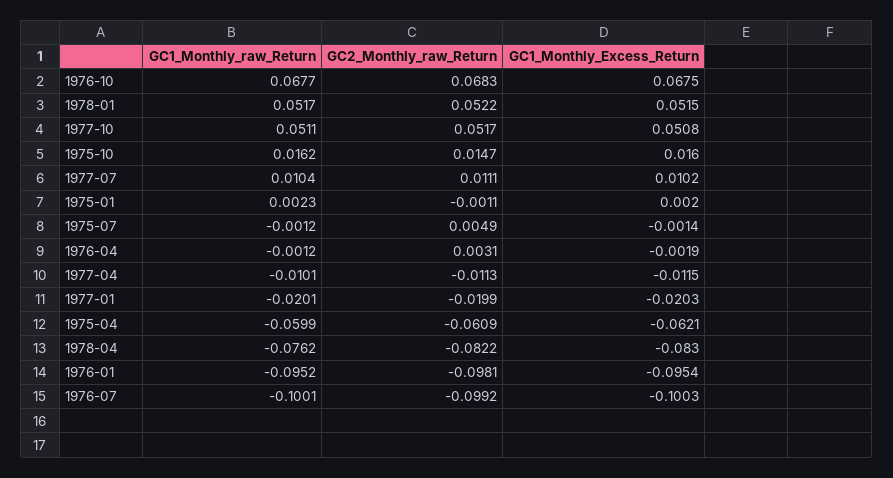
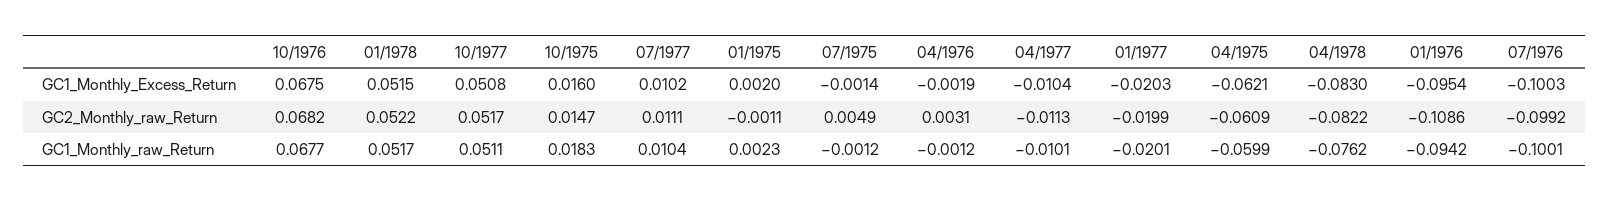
GC2_Monthly_raw_Return, 1976-10: 0.0683 -> 0.0682
GC1_Monthly_raw_Return, 1975-10: 0.0162 -> 0.0183
GC1_Monthly_Excess_Return, 1977-04: -0.0115 -> -0.0104
GC1_Monthly_raw_Return, 1976-01: -0.0952 -> -0.0942
GC2_Monthly_raw_Return, 1976-01: -0.0981 -> -0.1086

